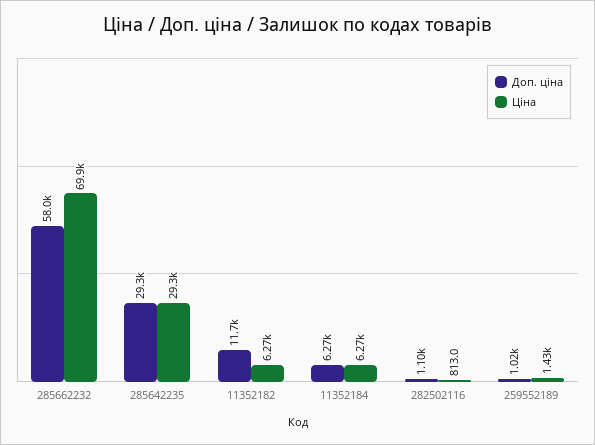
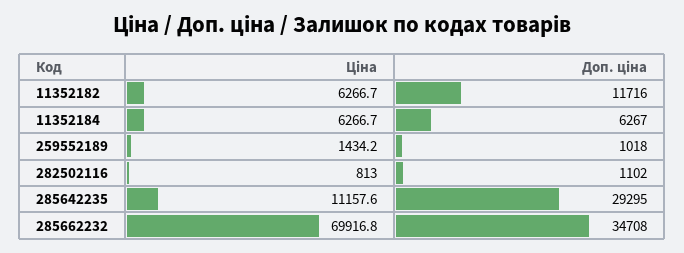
Доп. ціна, 285662232: 58000 -> 34708
Ціна, 285642235: 29300 -> 11157.6

